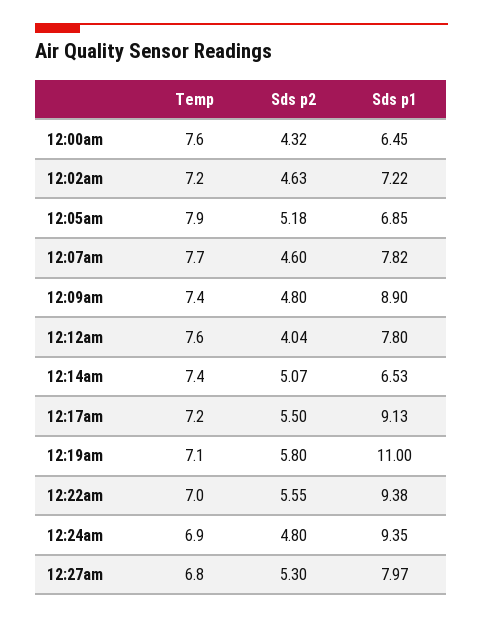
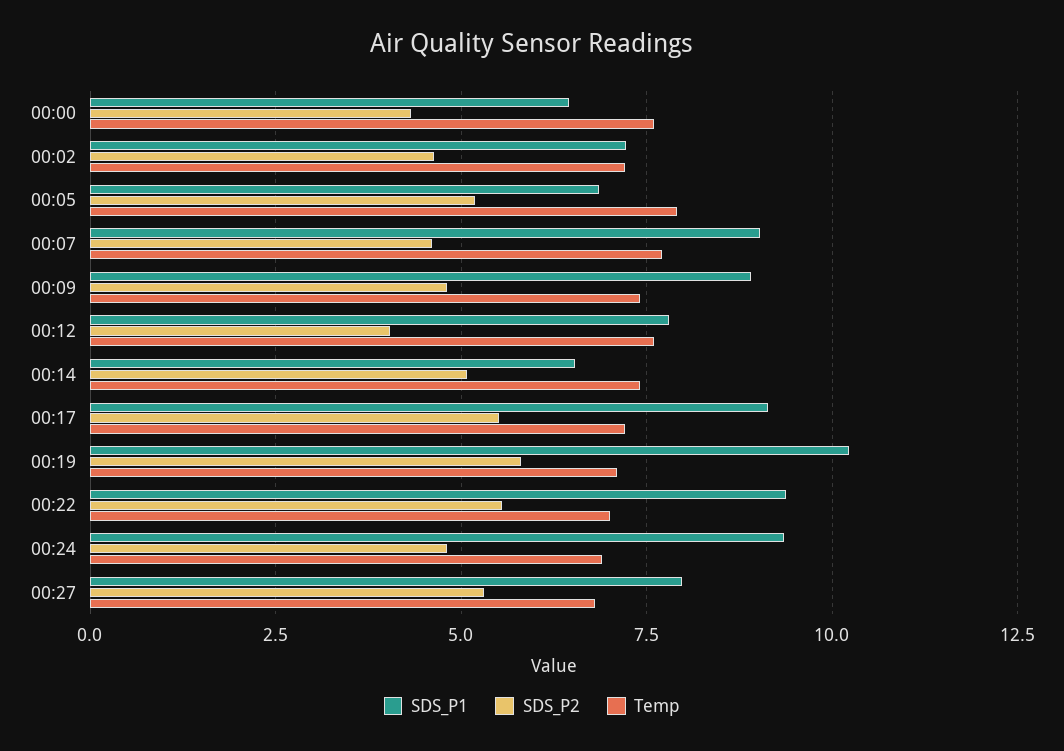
Sds p1, 12:07am: 7.82 -> 9
Sds p1, 12:19am: 11 -> 10.25

